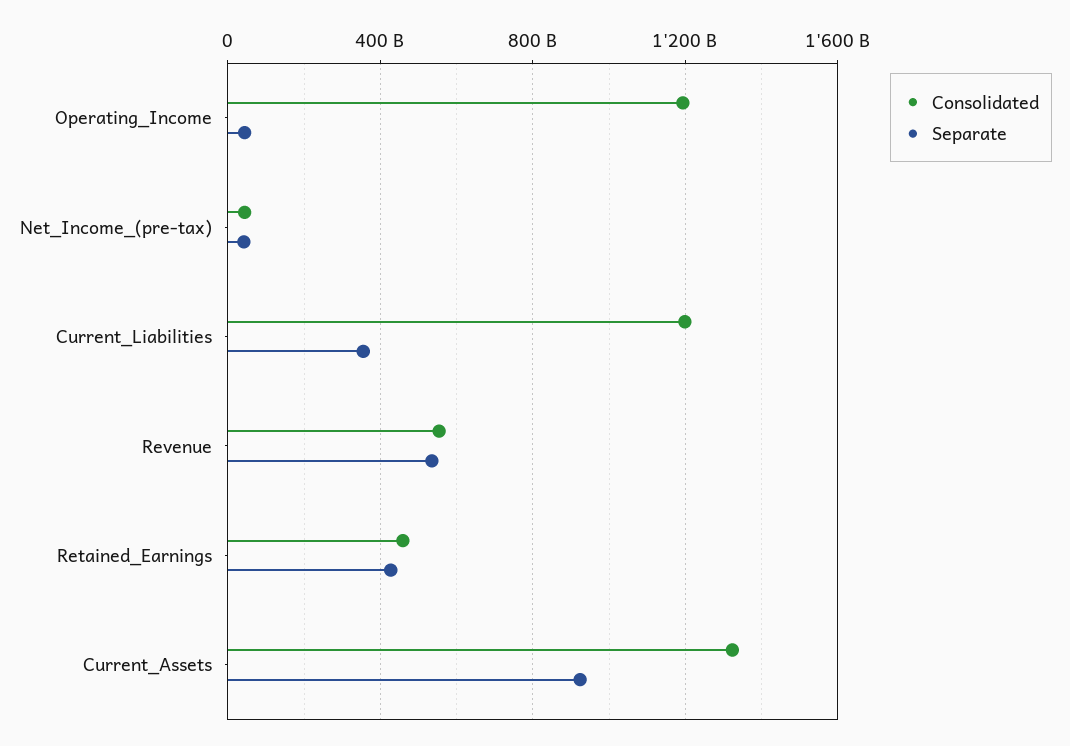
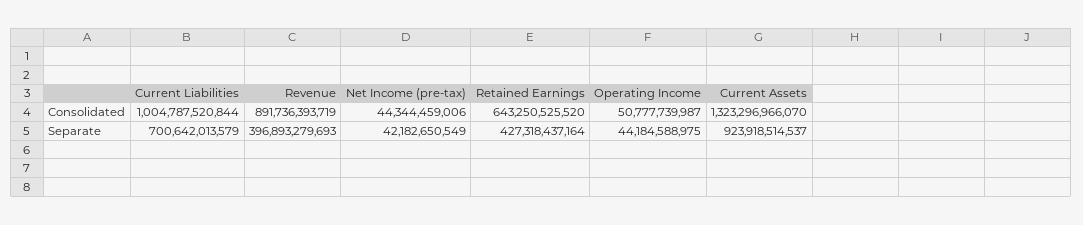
Consolidated, Operating_Income: 1200000000000 -> 50777739987
Consolidated, Current_Liabilities: 1200000000000 -> 1004787520844
Separate, Current_Liabilities: 350000000000 -> 700642013579
Consolidated, Revenue: 550000000000 -> 891736393719
Separate, Revenue: 550000000000 -> 396893279693
Consolidated, Retained_Earnings: 450000000000 -> 643250525520

